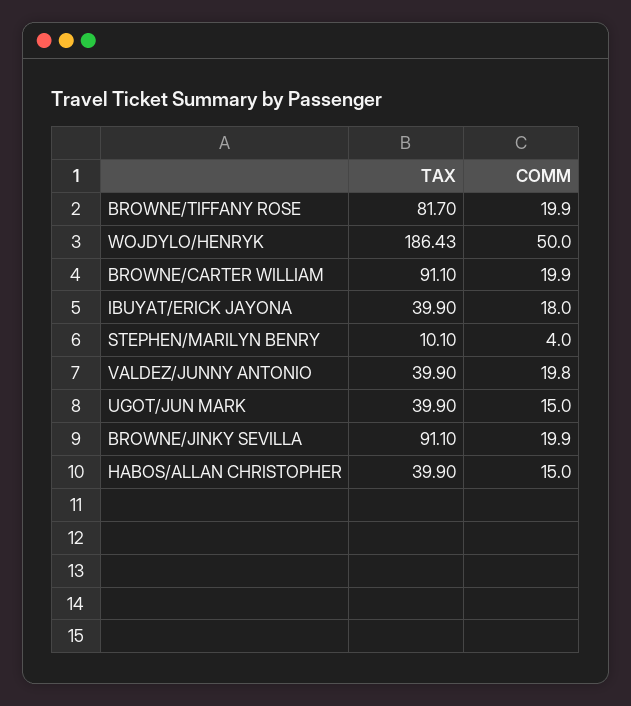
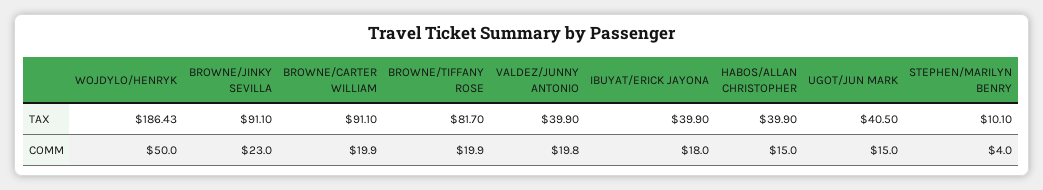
TAX, UGOT/JUN MARK: 39.9 -> 40.5
COMM, BROWNE/JINKY SEVILLA: 19.9 -> 23

